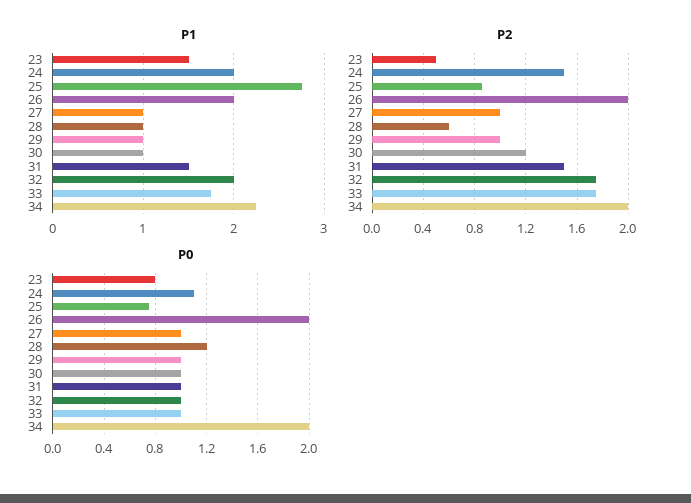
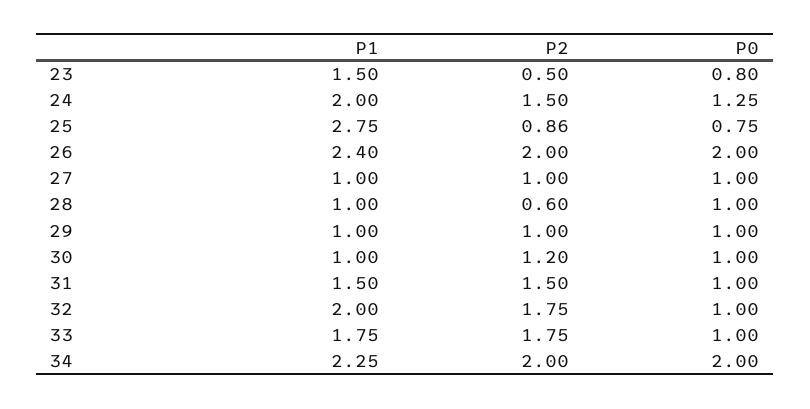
P1, 26: 2 -> 2.4
P0, 24: 1.1 -> 1.25
P0, 28: 1.2 -> 1

